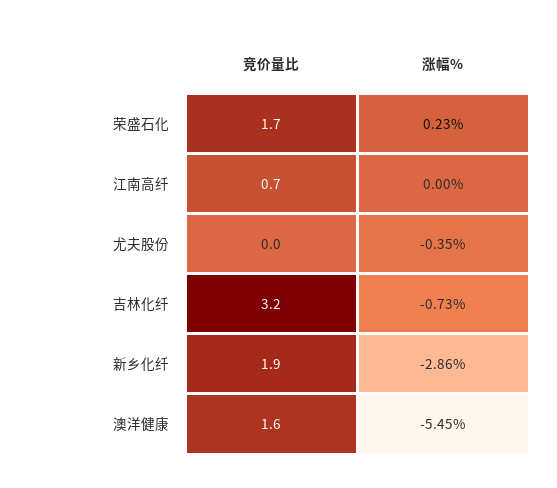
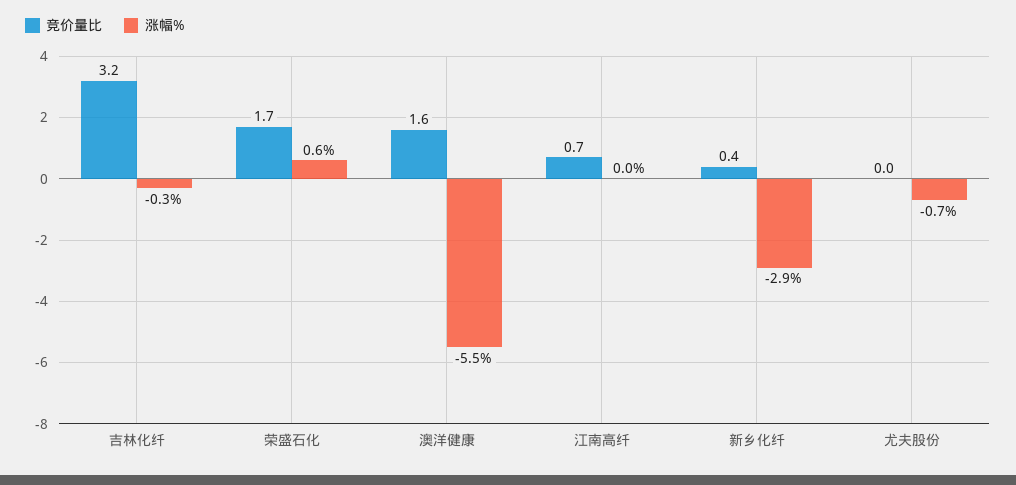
涨幅%, 荣盛石化: 0.23 -> 0.6
涨幅%, 尤夫股份: -0.35 -> -0.7
涨幅%, 吉林化纤: -0.73 -> -0.3
竞价量比, 新乡化纤: 1.9 -> 0.4

